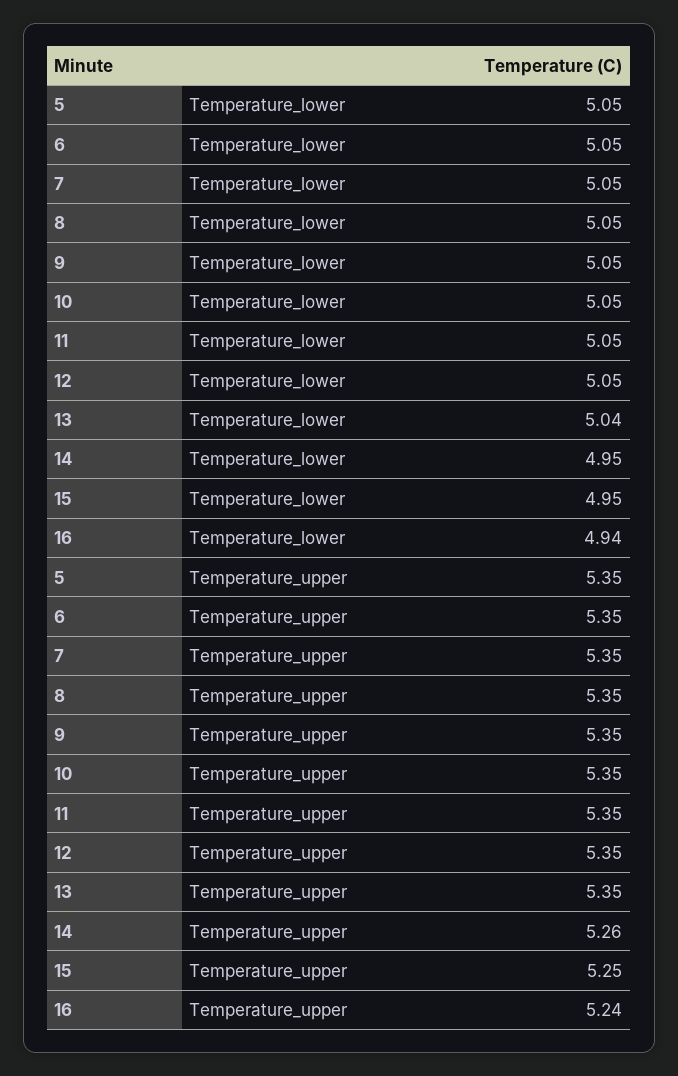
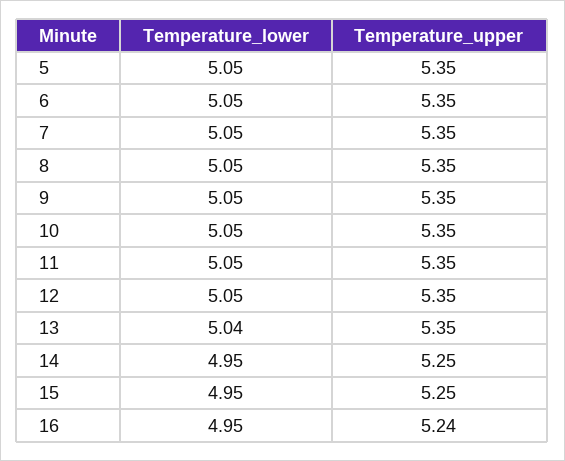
16, Temperature_lower: 4.94 -> 4.95
14, Temperature_upper: 5.26 -> 5.25

